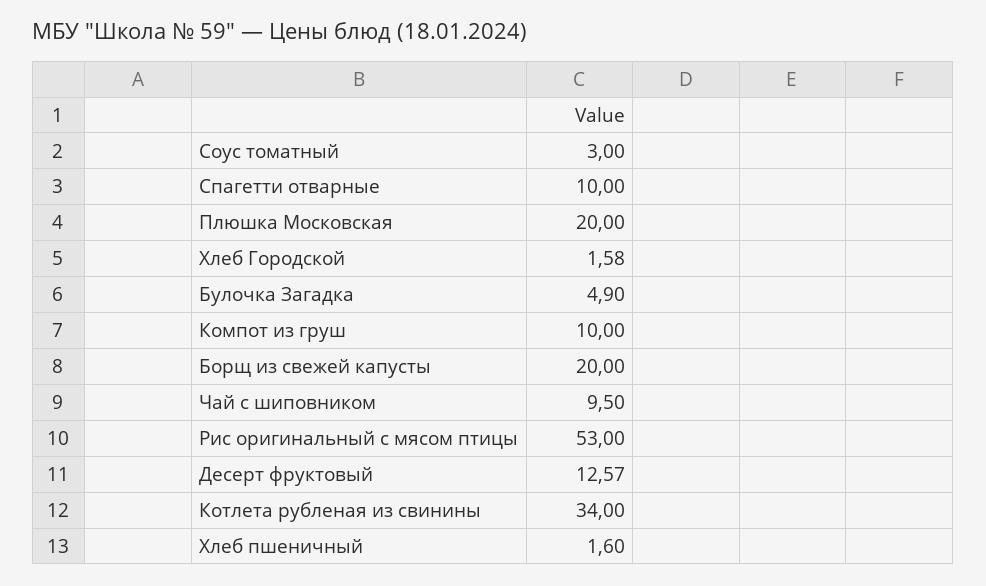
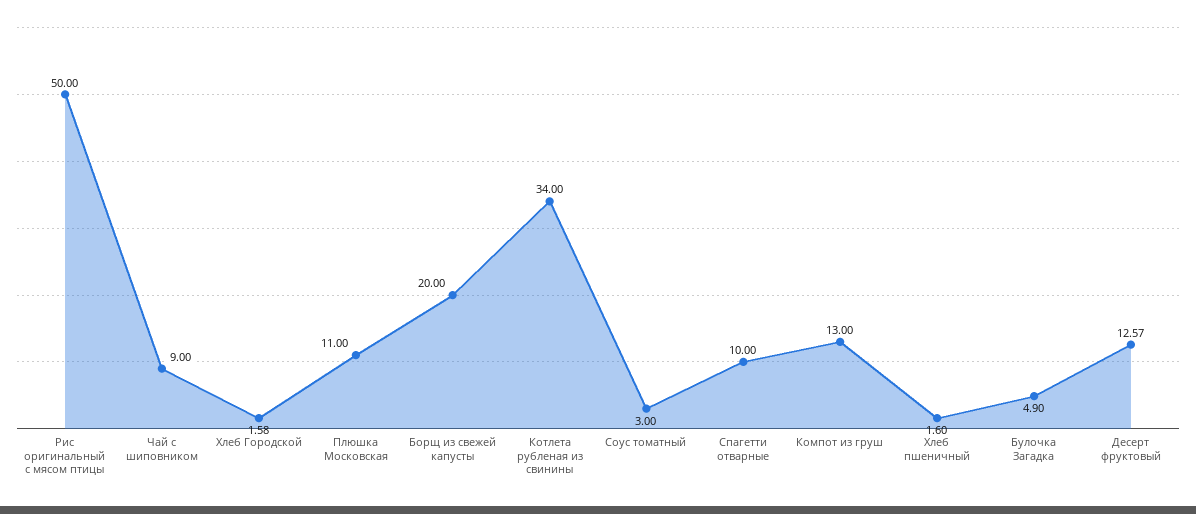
Плюшка Московская: 20 -> 11
Компот из груш: 10 -> 13
Чай с шиповником: 9.5 -> 9
Рис оригинальный с мясом птицы: 53 -> 50

